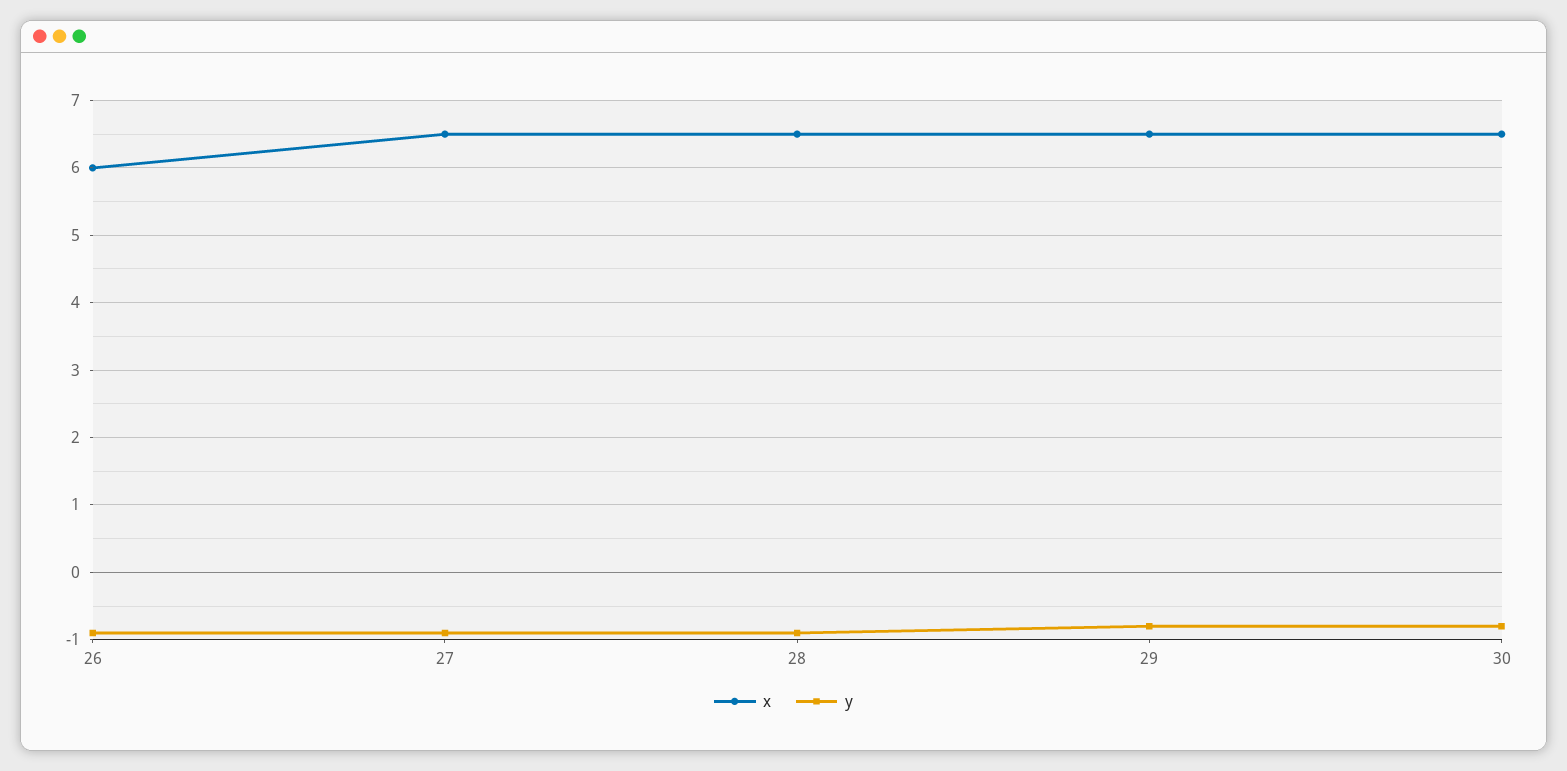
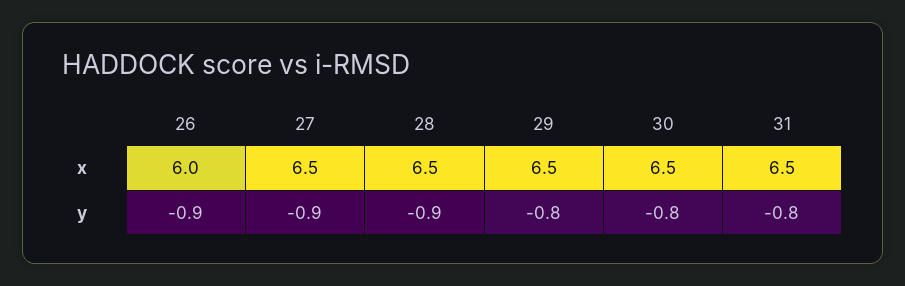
x, 31: none -> 6.5
y, 31: none -> -0.8

